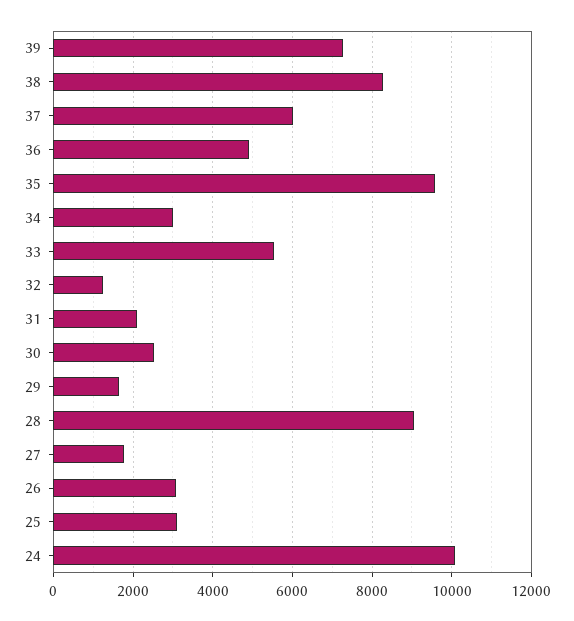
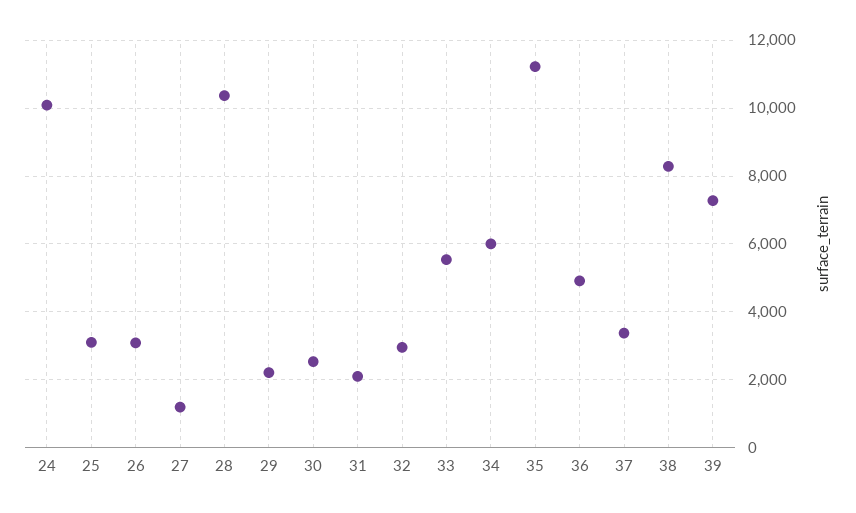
37: 6000 -> 3400
35: 9600 -> 11200
34: 3000 -> 6000
32: 1200 -> 3000
29: 1600 -> 2200
28: 9000 -> 10400
27: 1800 -> 1200

